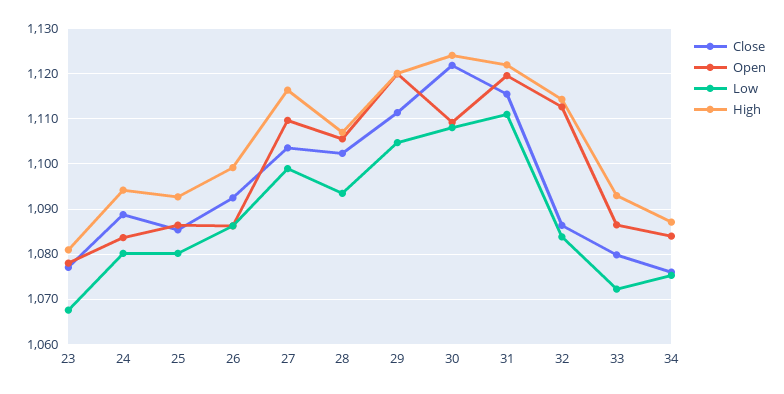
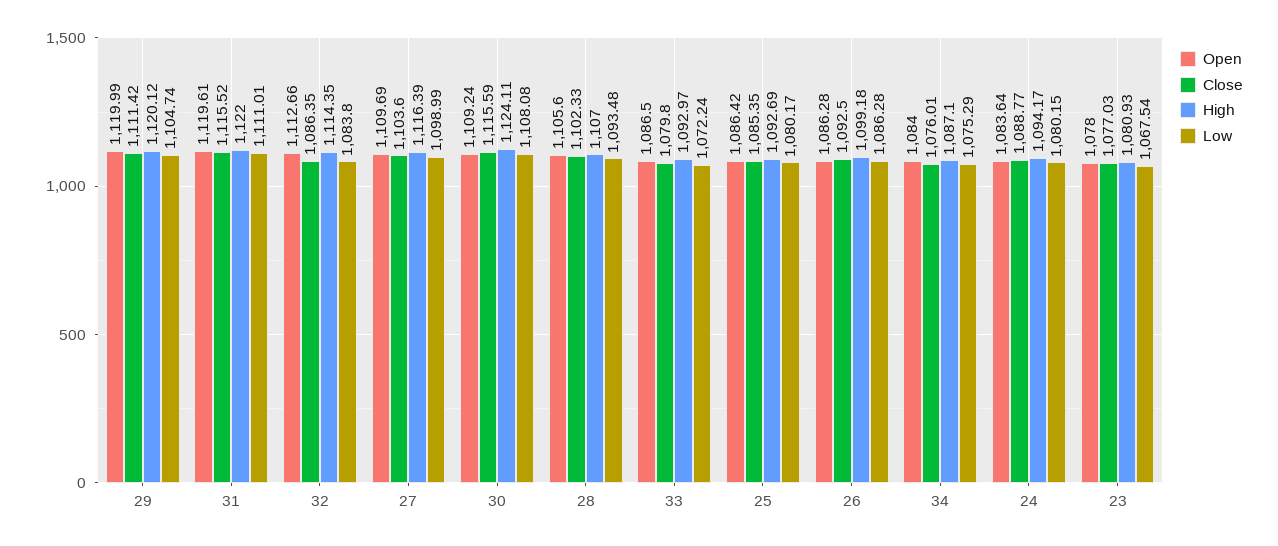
Close, 30: 1122 -> 1115.59

